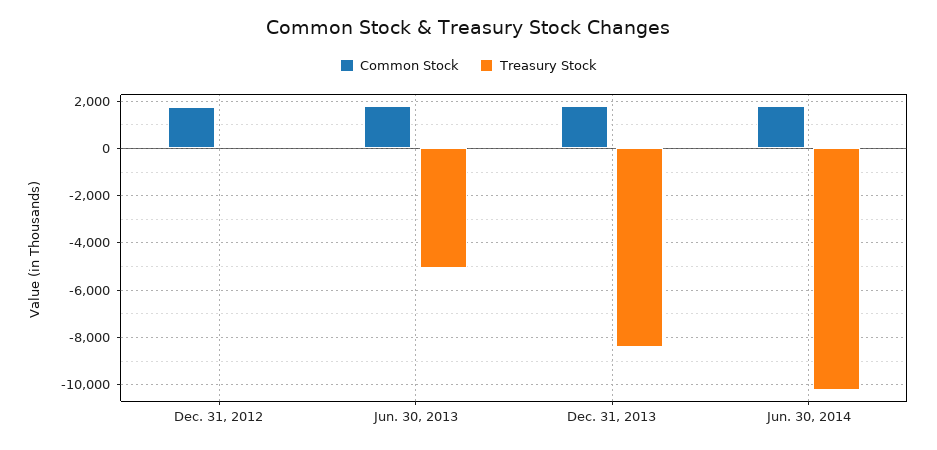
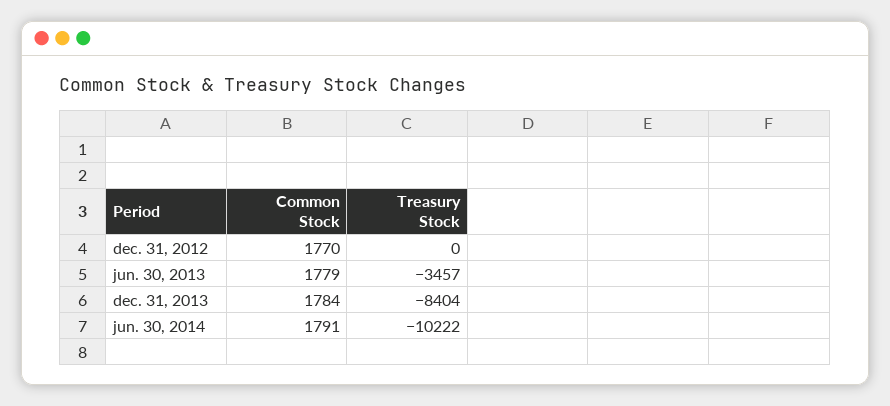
Treasury Stock, Jun. 30, 2013: -5000 -> -3457

